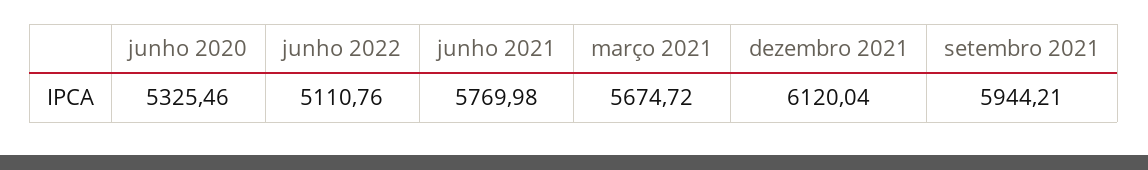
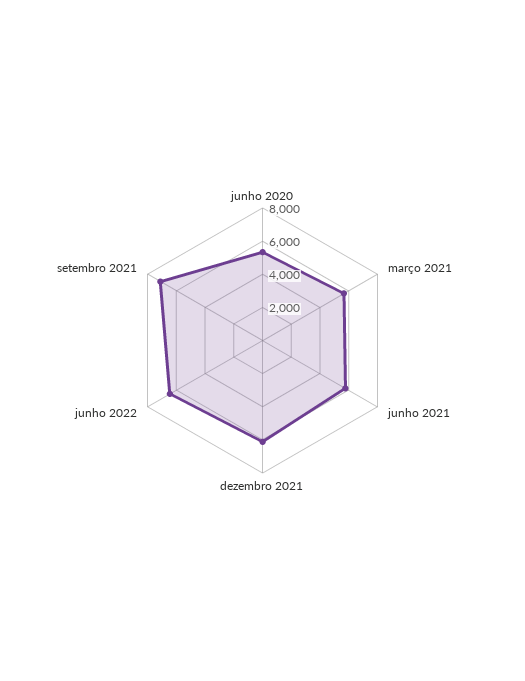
junho 2022: 5110.76 -> 6500
setembro 2021: 5944.21 -> 7000

